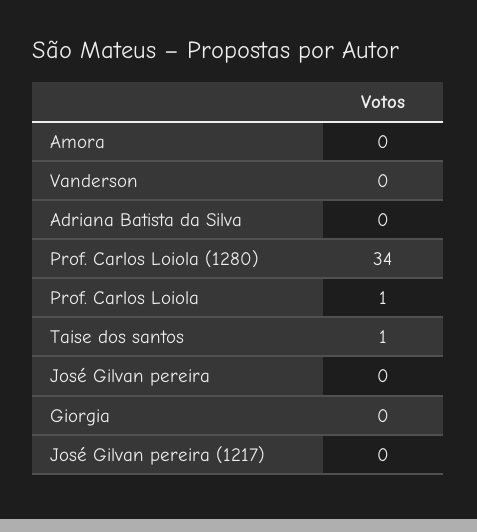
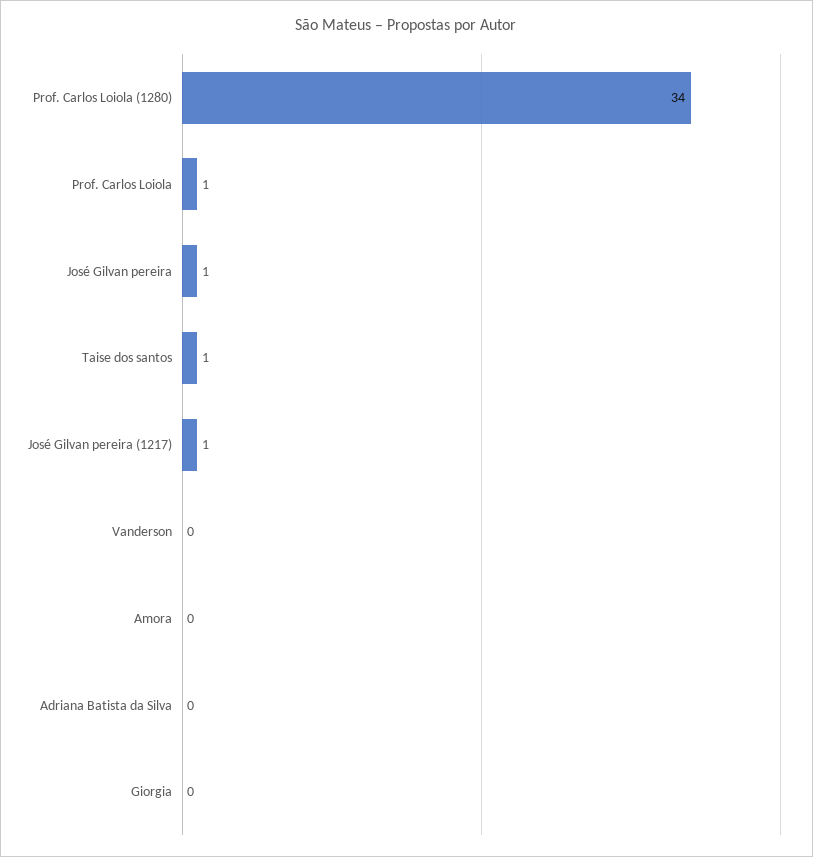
José Gilvan pereira: 0 -> 1
José Gilvan pereira (1217): 0 -> 1

